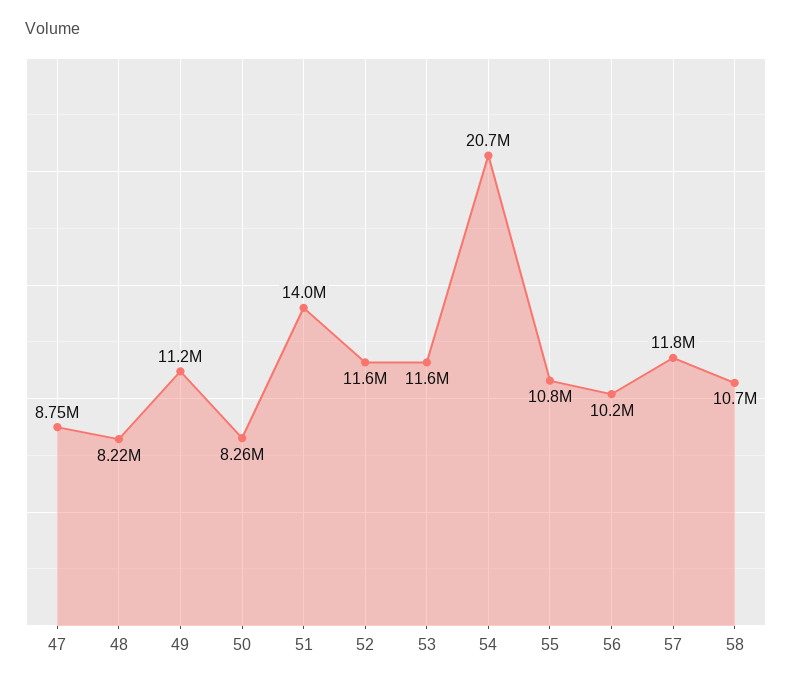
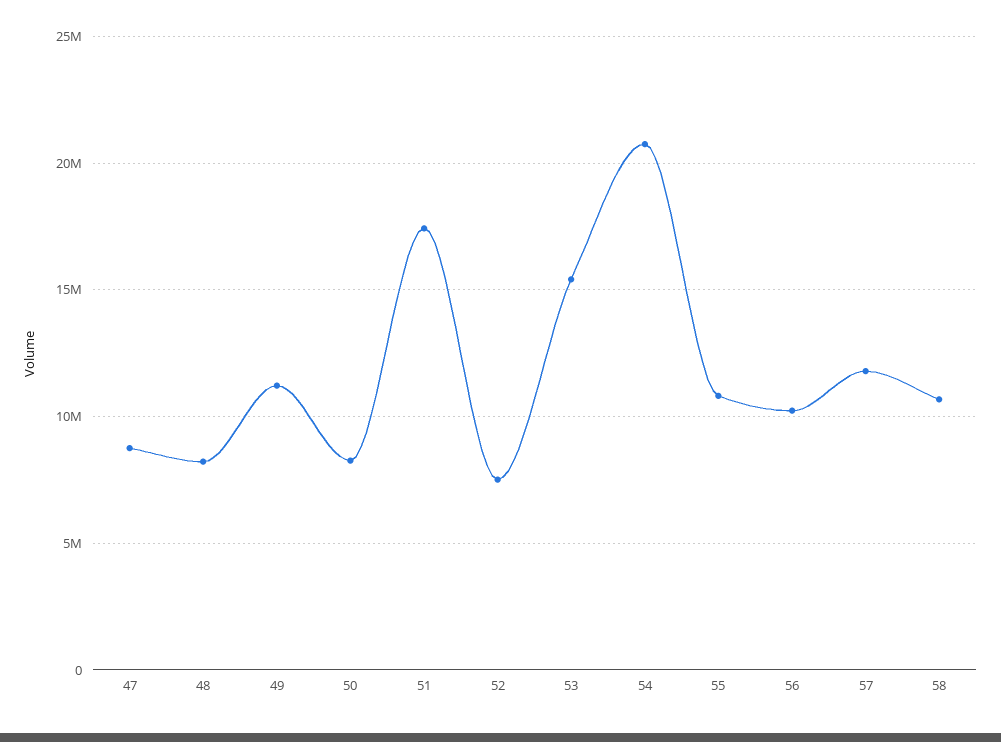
51: 14000000 -> 17500000
52: 11600000 -> 7500000
53: 11600000 -> 15500000

